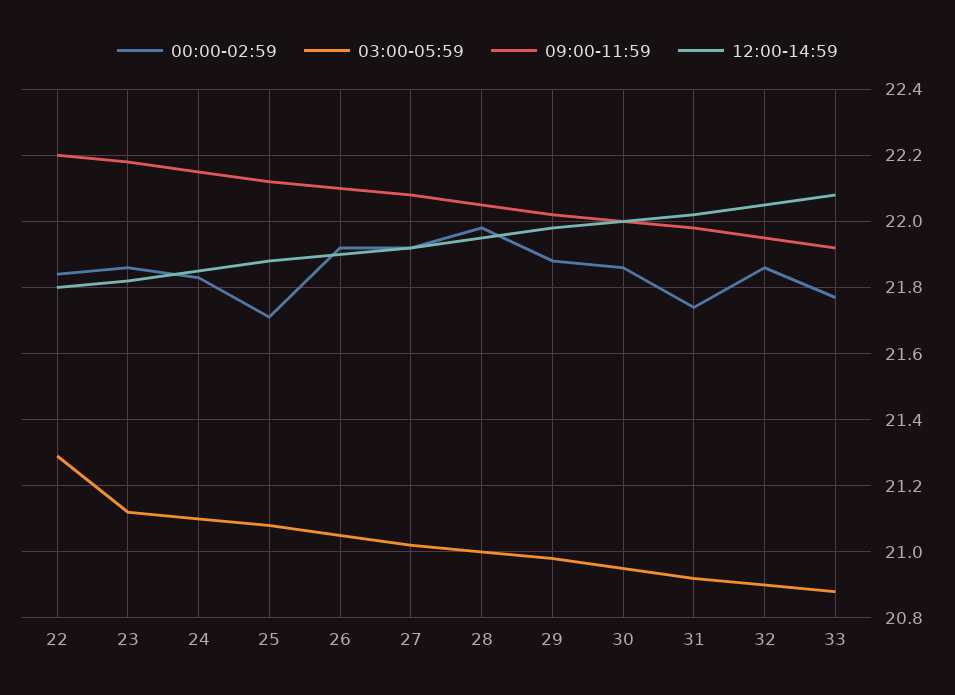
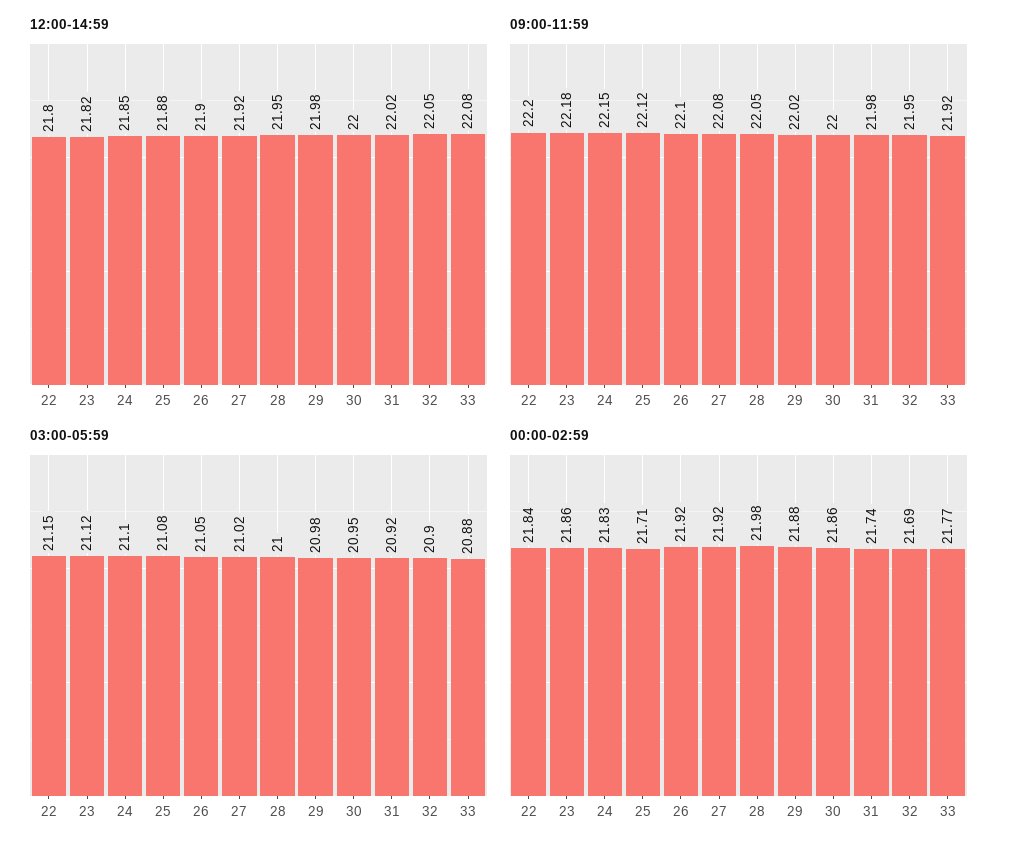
03:00-05:59, 22: 21.3 -> 21.15
00:00-02:59, 32: 21.85 -> 21.69

